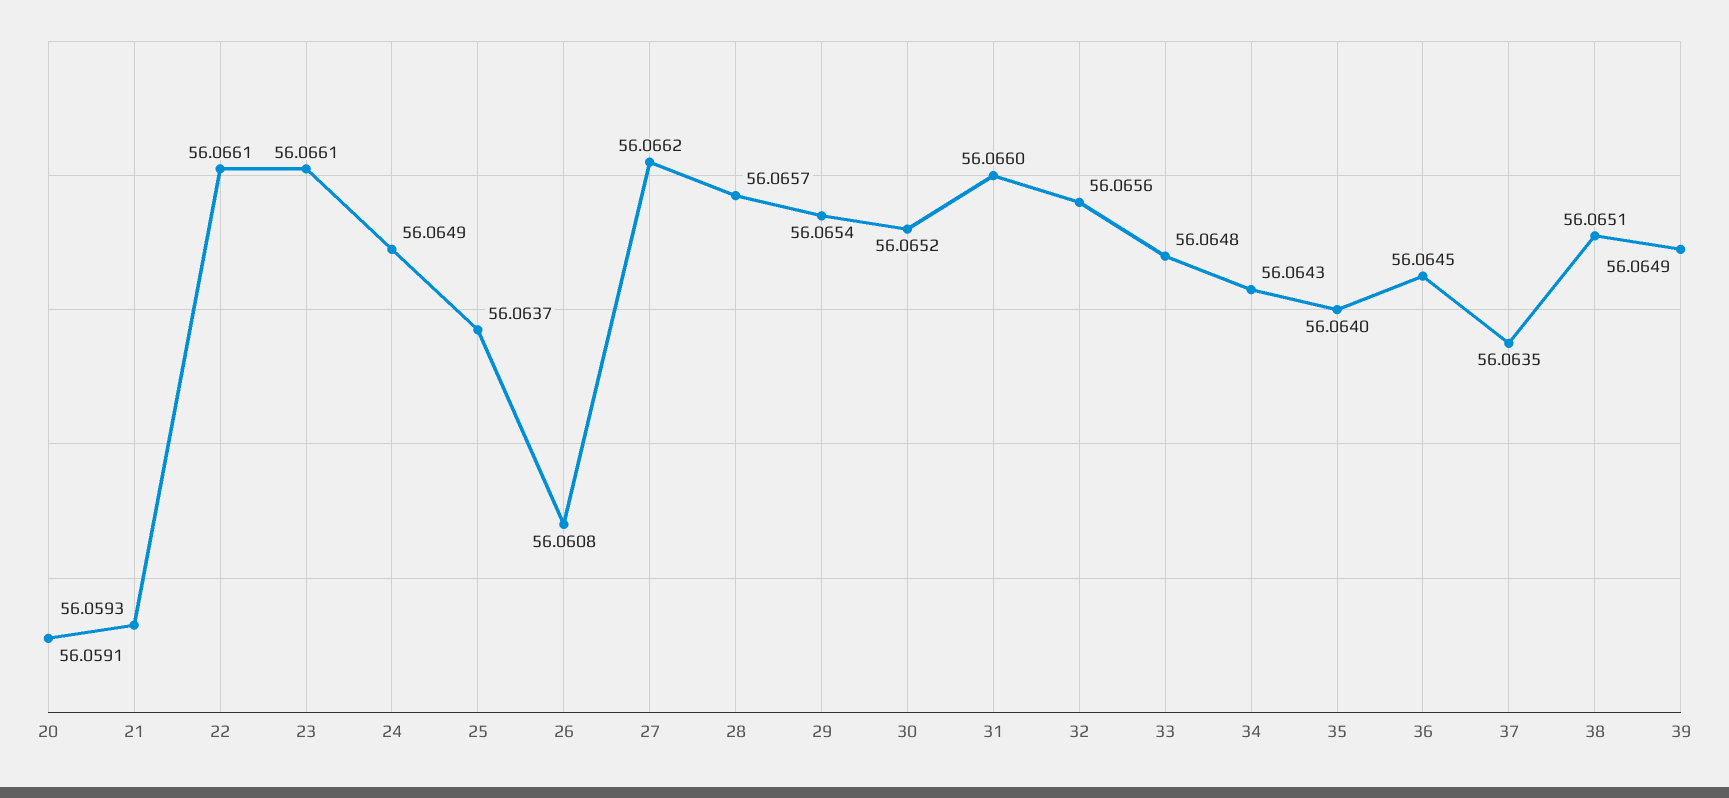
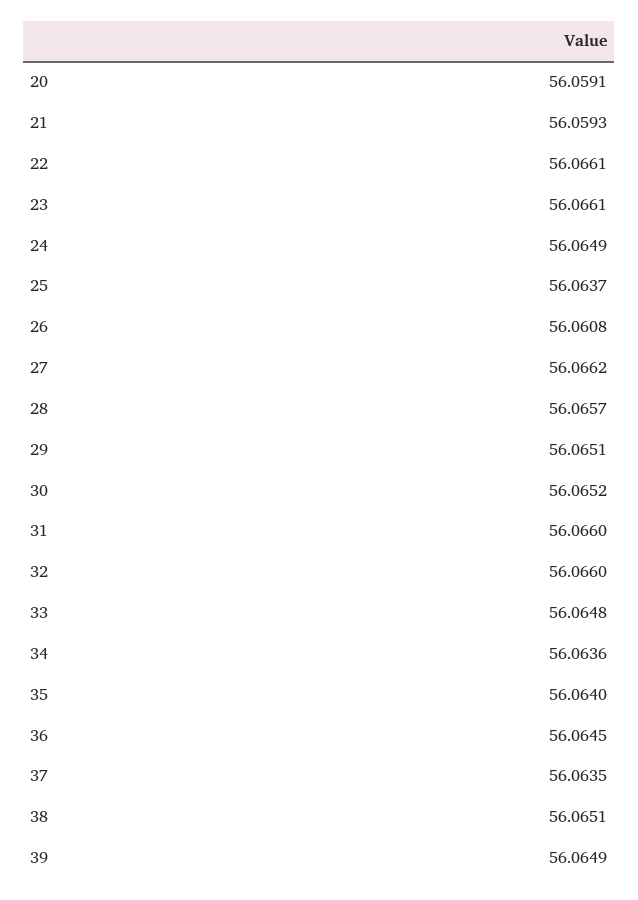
29: 56.0654 -> 56.0651
32: 56.0656 -> 56.066
34: 56.0643 -> 56.0636

